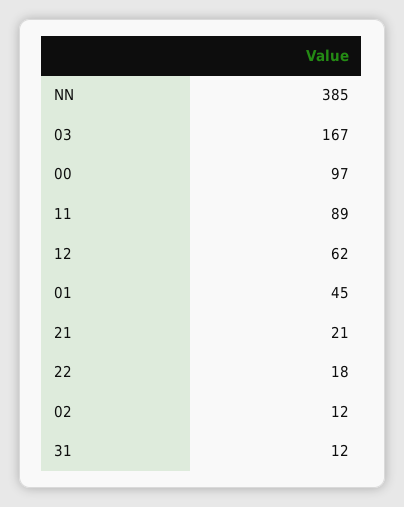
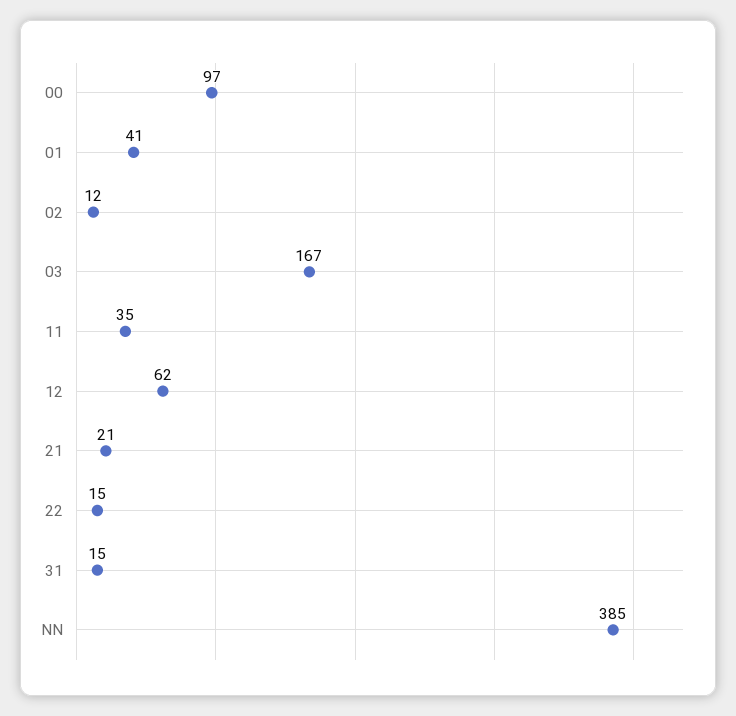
11: 89 -> 35
01: 45 -> 41
22: 18 -> 15
31: 12 -> 15

